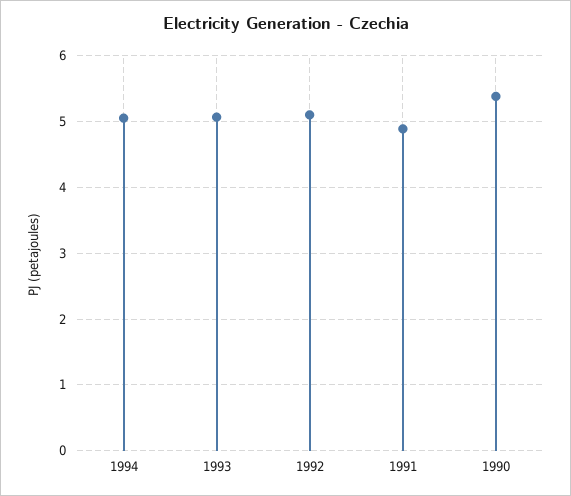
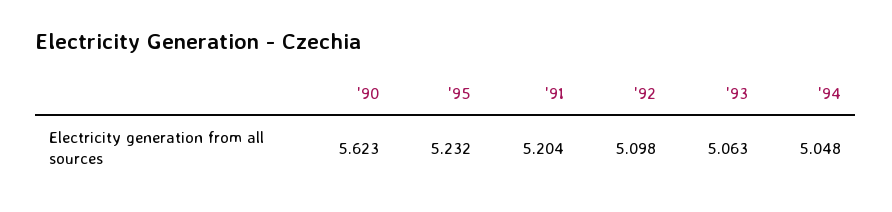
1991: 4.9 -> 5.204
1990: 5.4 -> 5.623
'95: none -> 5.232

